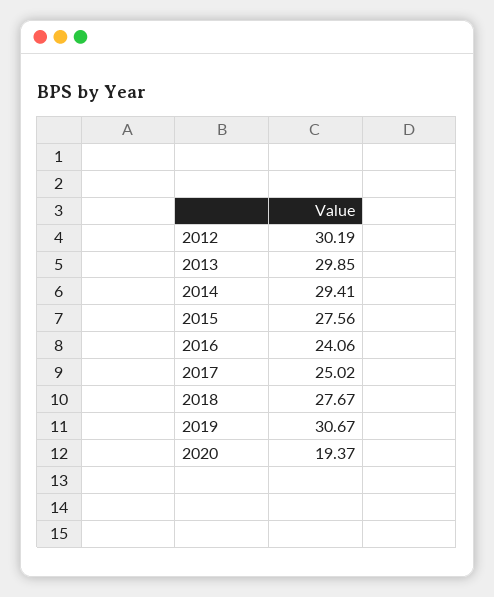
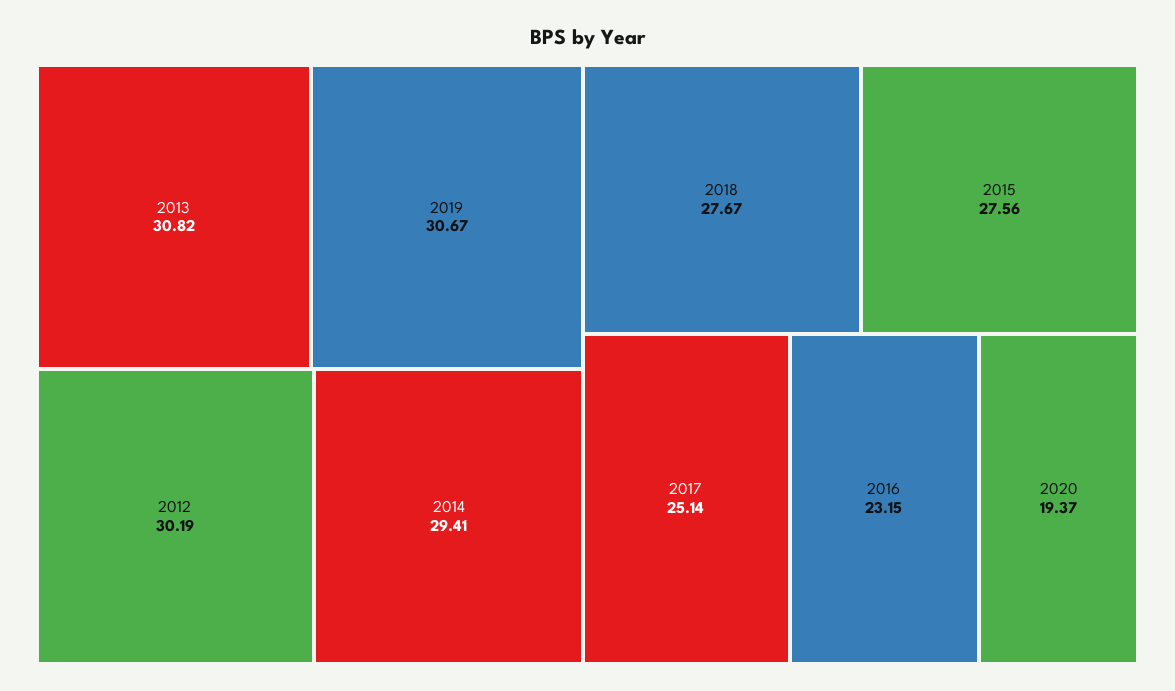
2013: 29.85 -> 30.82
2016: 24.06 -> 23.15
2017: 25.02 -> 25.14

